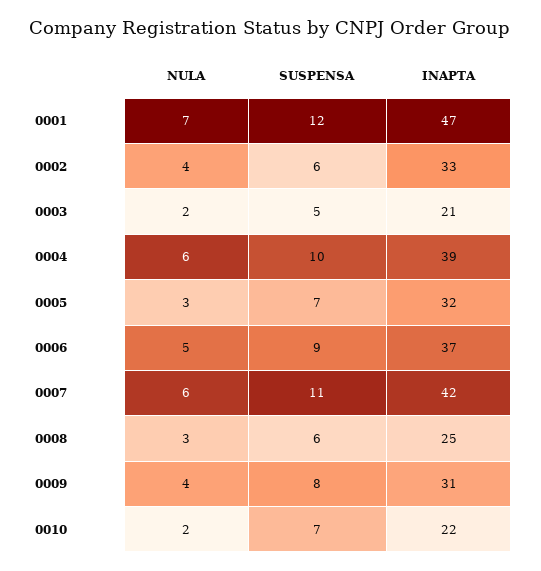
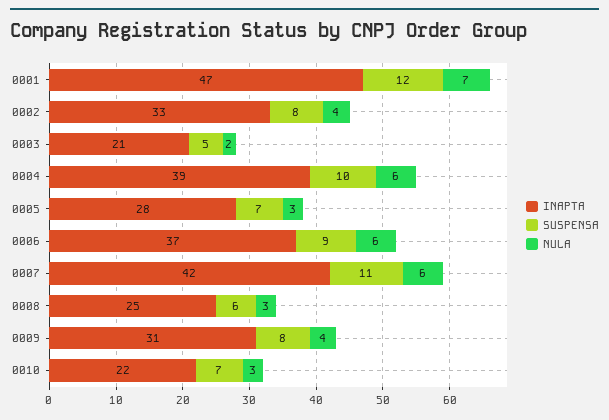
SUSPENSA, 0002: 6 -> 8
INAPTA, 0005: 32 -> 28
NULA, 0006: 5 -> 6
NULA, 0010: 2 -> 3

